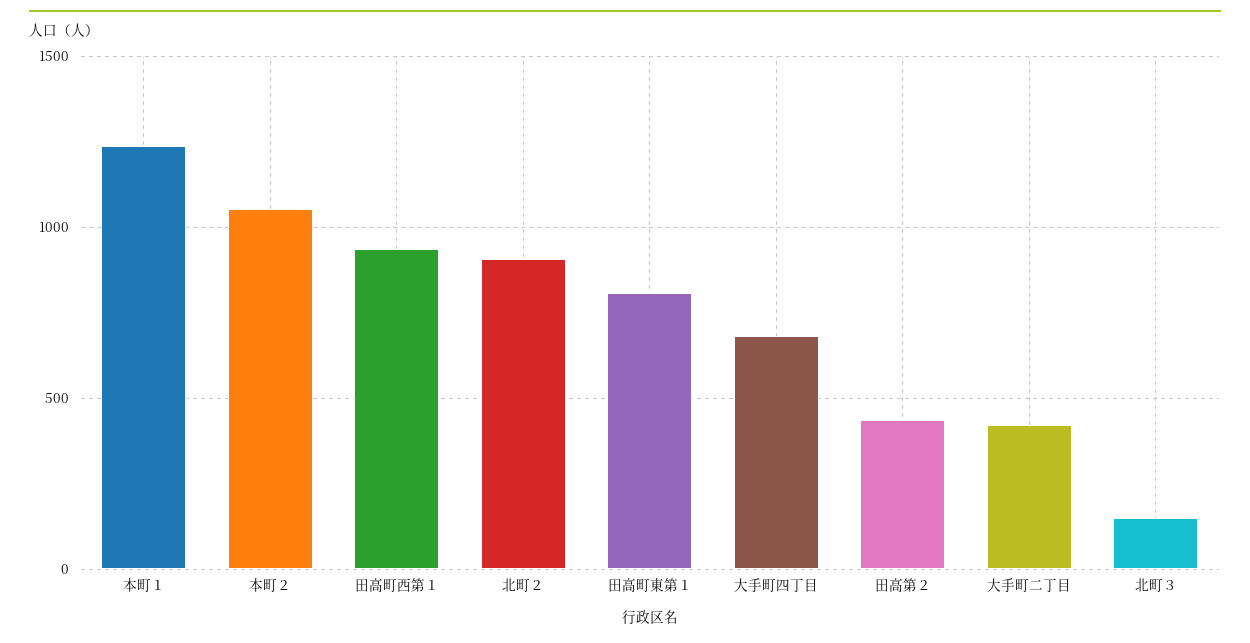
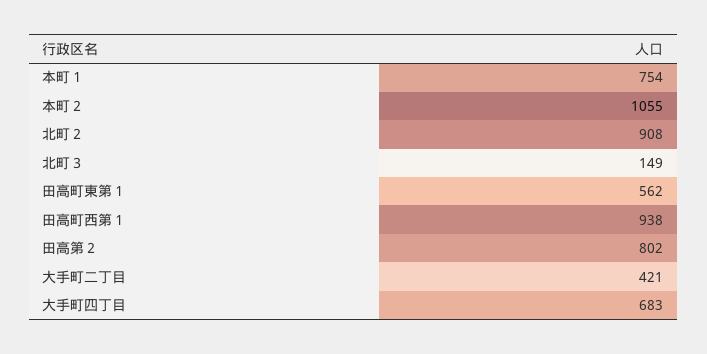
本町１: 1250 -> 754
田高町東第１: 800 -> 562
田高第２: 450 -> 802

